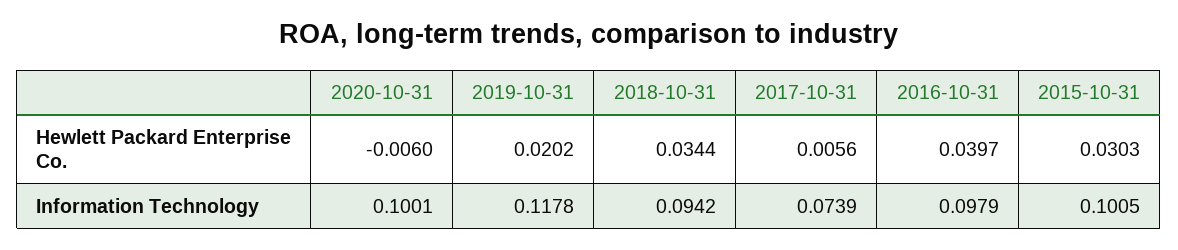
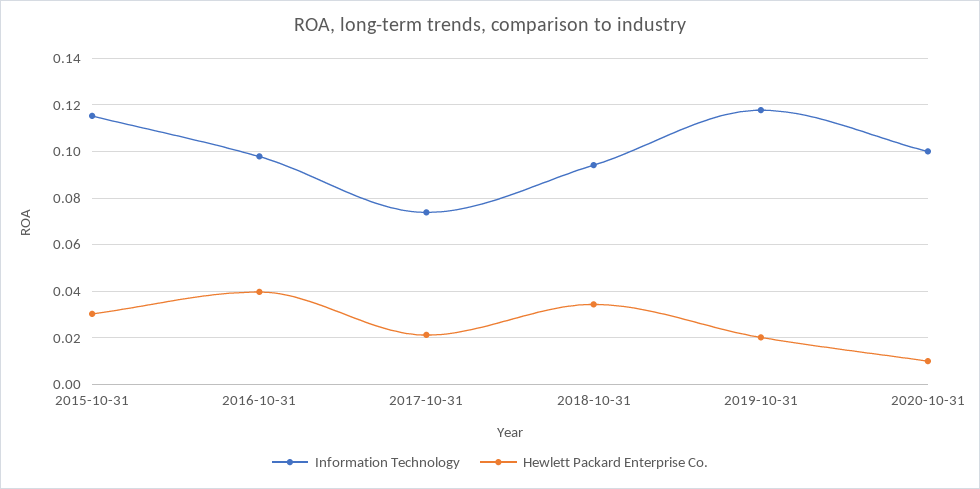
Hewlett Packard Enterprise Co., 2020-10-31: -0.006 -> 0.01
Hewlett Packard Enterprise Co., 2017-10-31: 0.0056 -> 0.02
Information Technology, 2015-10-31: 0.1005 -> 0.115

